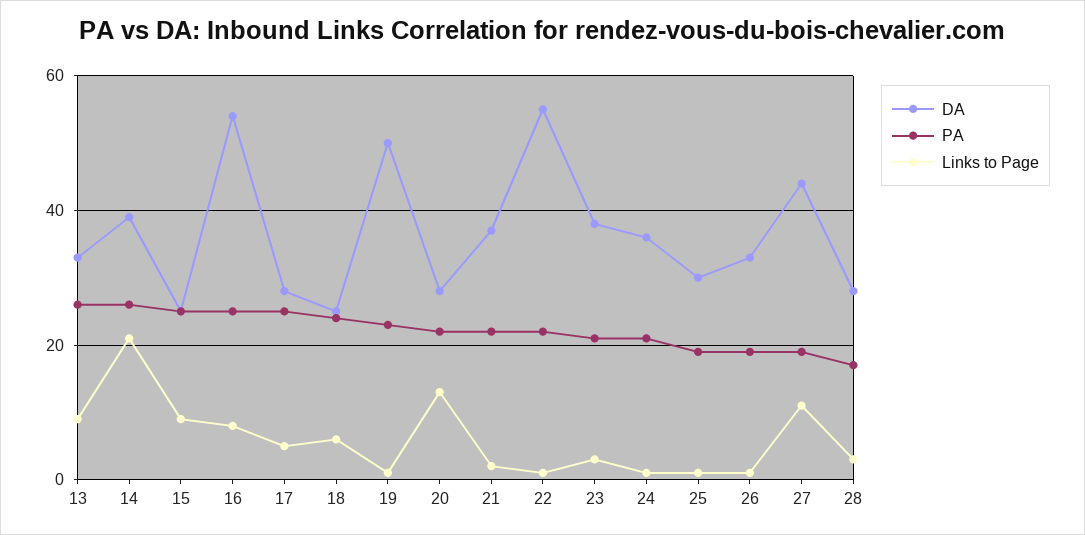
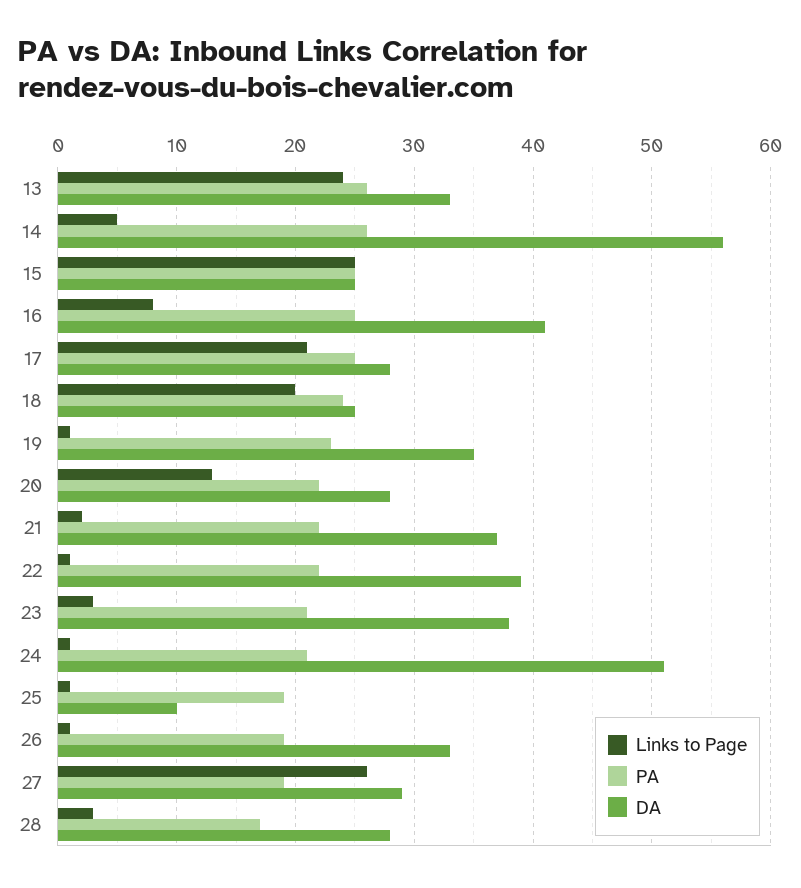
Links to Page, 13: 10 -> 24
DA, 14: 40 -> 56
Links to Page, 14: 20 -> 5
Links to Page, 15: 10 -> 25
DA, 16: 55 -> 41
Links to Page, 17: 5 -> 21
Links to Page, 18: 5 -> 20
DA, 19: 50 -> 35
DA, 22: 55 -> 39
DA, 24: 35 -> 51
DA, 25: 30 -> 10
DA, 27: 45 -> 29
Links to Page, 27: 10 -> 26

